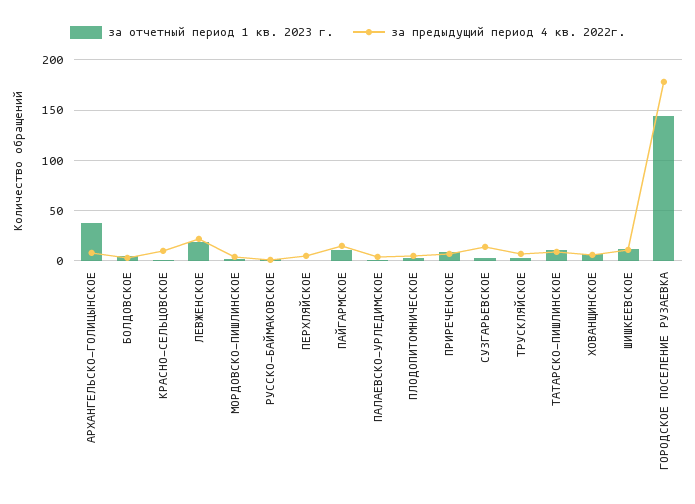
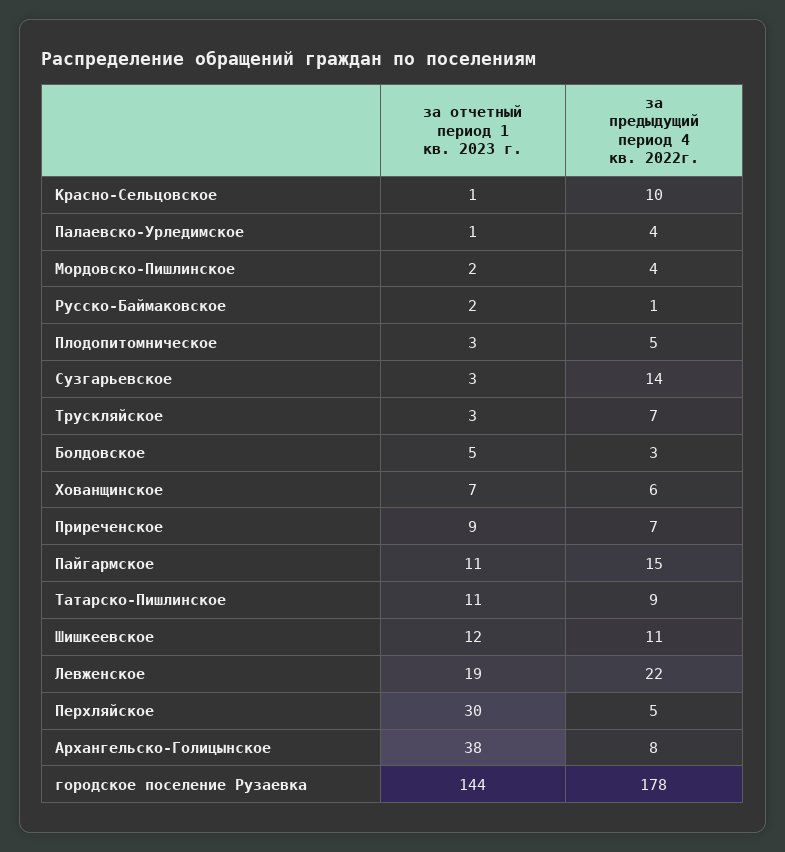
за отчетный период 1 кв. 2023 г., ПЕРХЛЯЙСКОЕ: 0 -> 30

